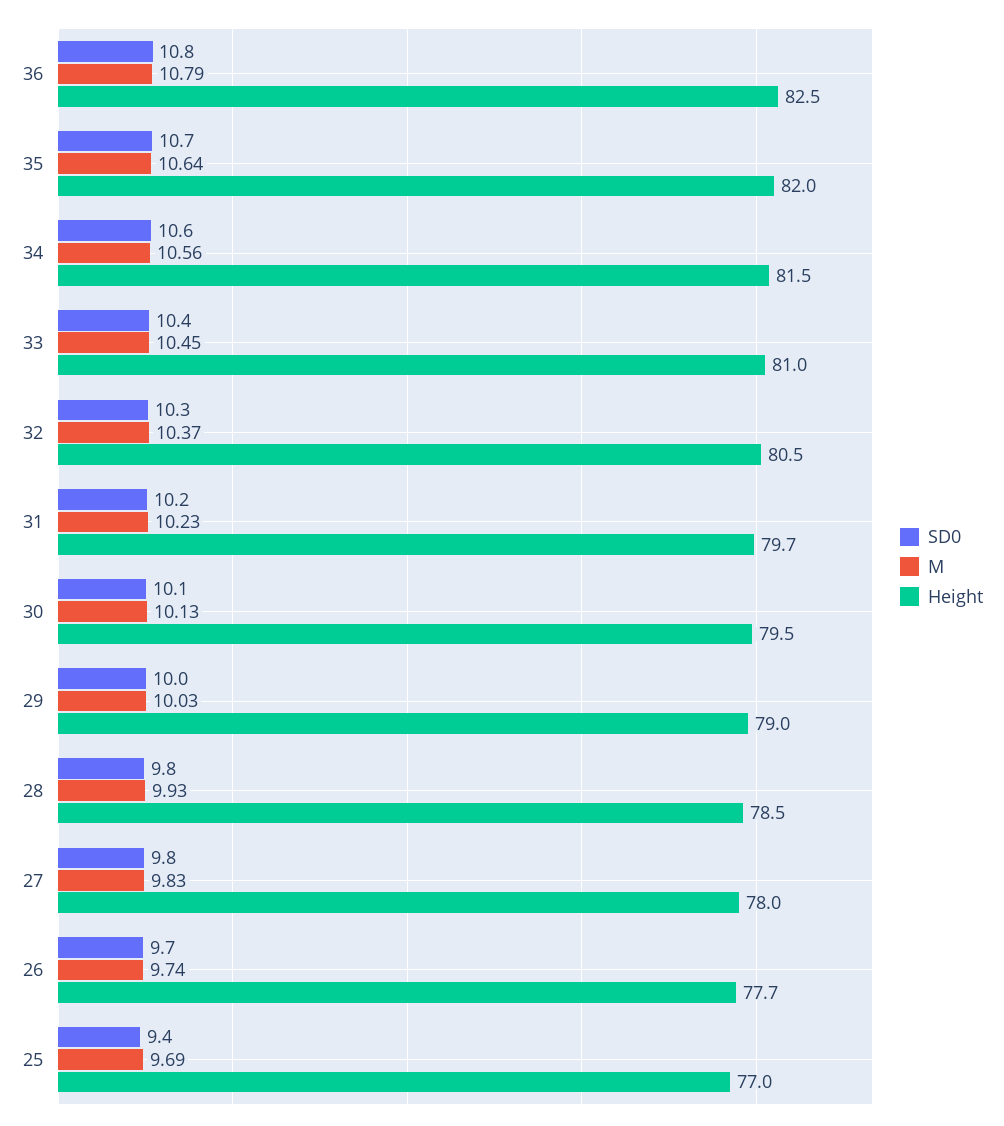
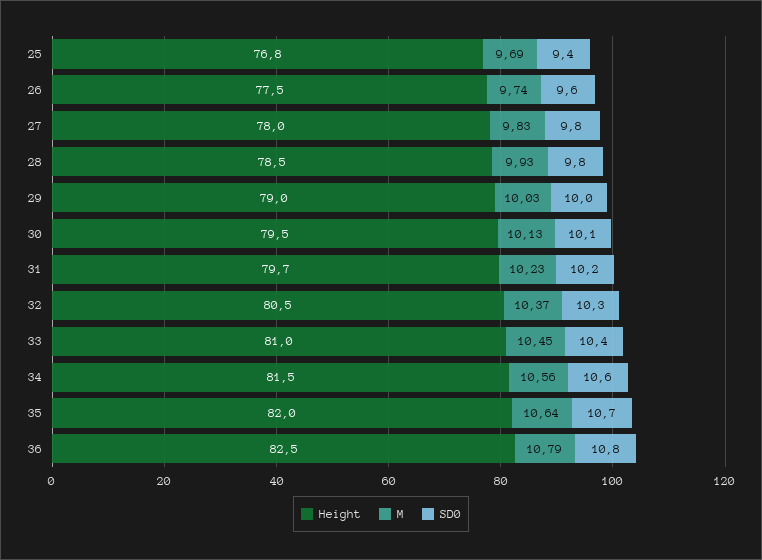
SD0, 26: 9.7 -> 9.6
Height, 26: 77.7 -> 77.5
Height, 25: 77 -> 76.8

